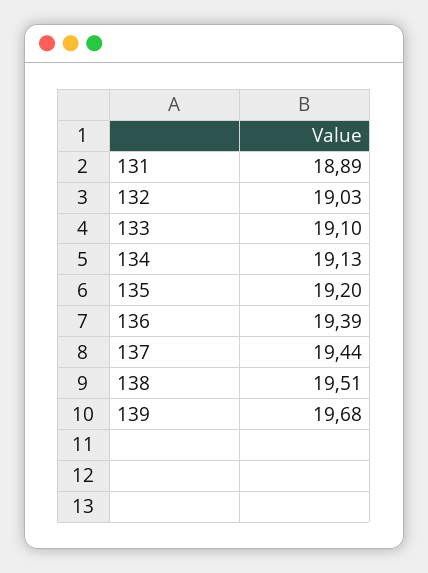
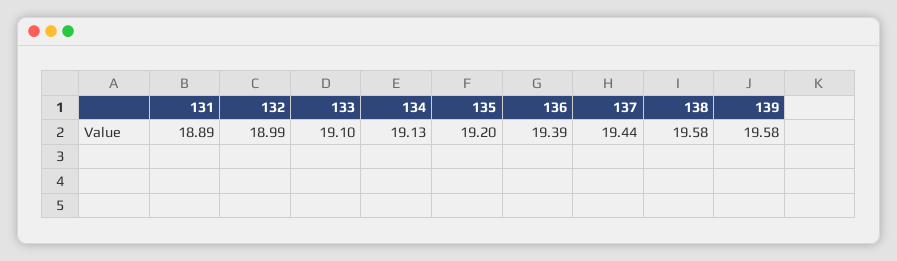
132: 19.03 -> 18.99
138: 19.51 -> 19.58
139: 19.68 -> 19.58

